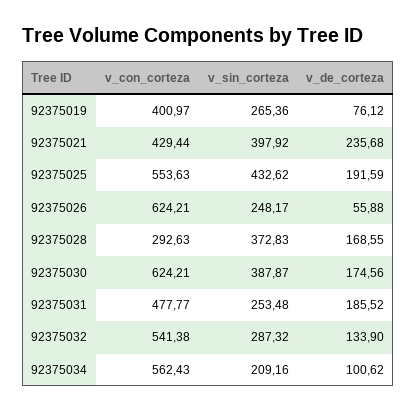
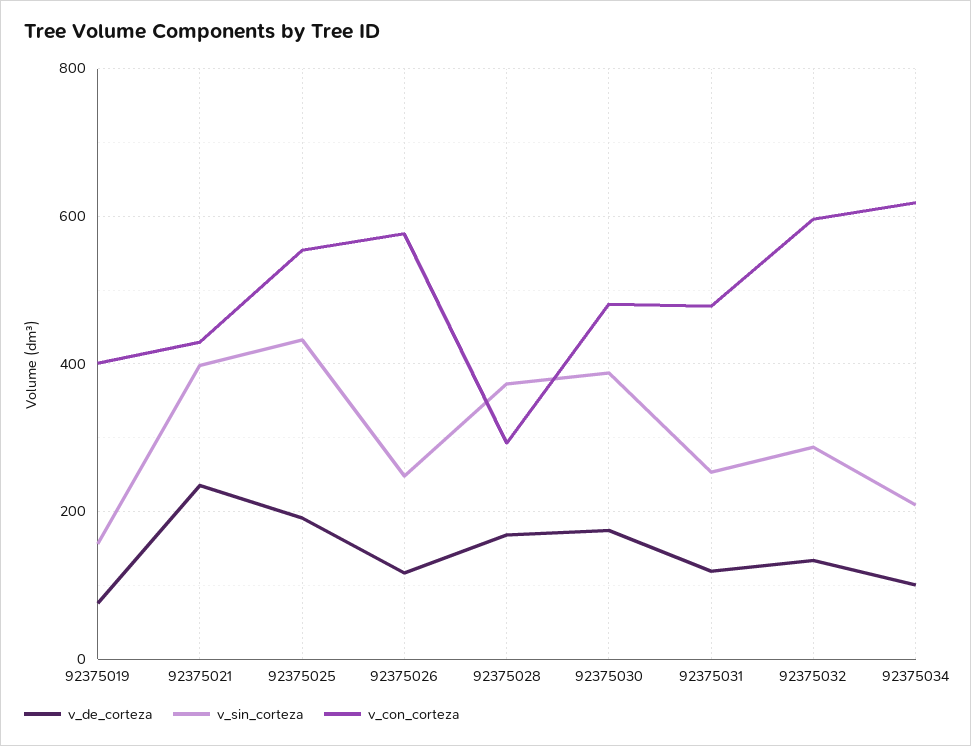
v_sin_corteza, 92375019: 265.36 -> 160
v_con_corteza, 92375026: 624.21 -> 580
v_de_corteza, 92375026: 55.88 -> 120
v_con_corteza, 92375030: 624.21 -> 480
v_de_corteza, 92375031: 185.52 -> 120
v_con_corteza, 92375032: 541.38 -> 600
v_con_corteza, 92375034: 562.43 -> 620

